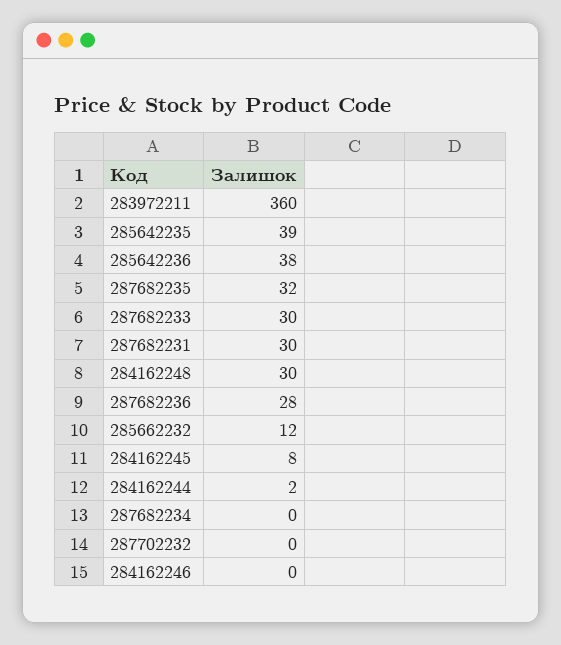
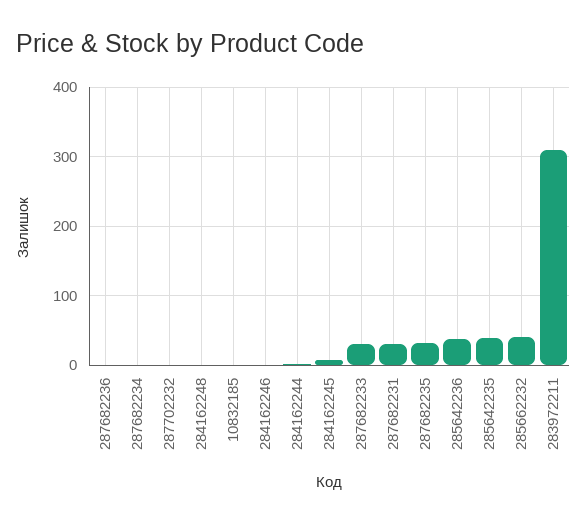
283972211: 360 -> 310
284162248: 30 -> 0
287682236: 28 -> 0
285662232: 12 -> 40
10832185: none -> 0

